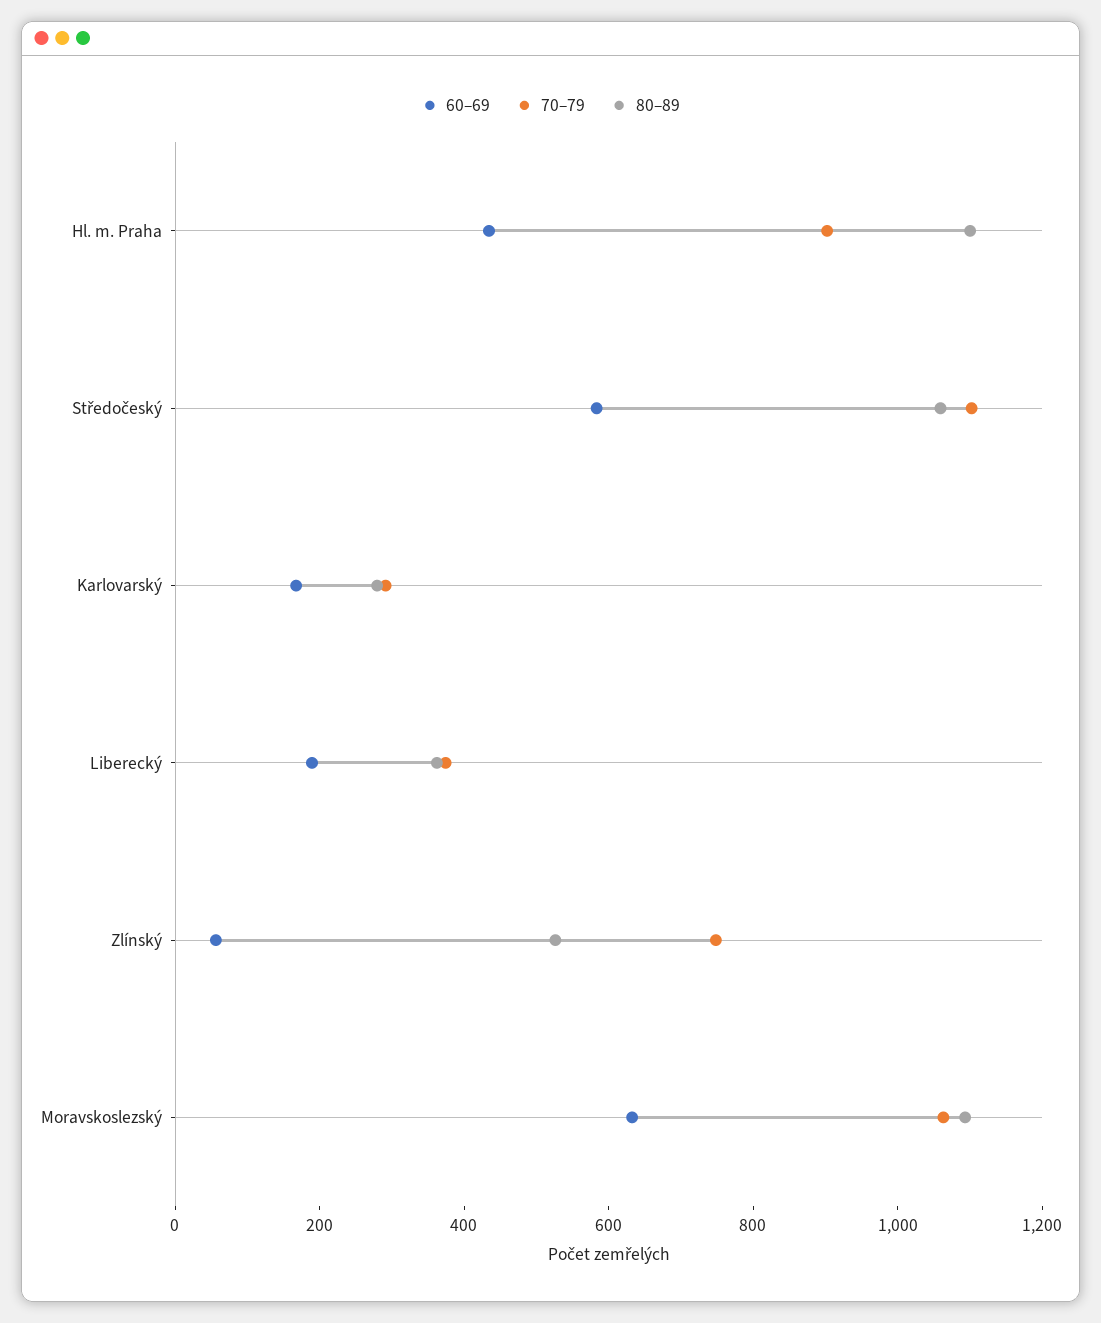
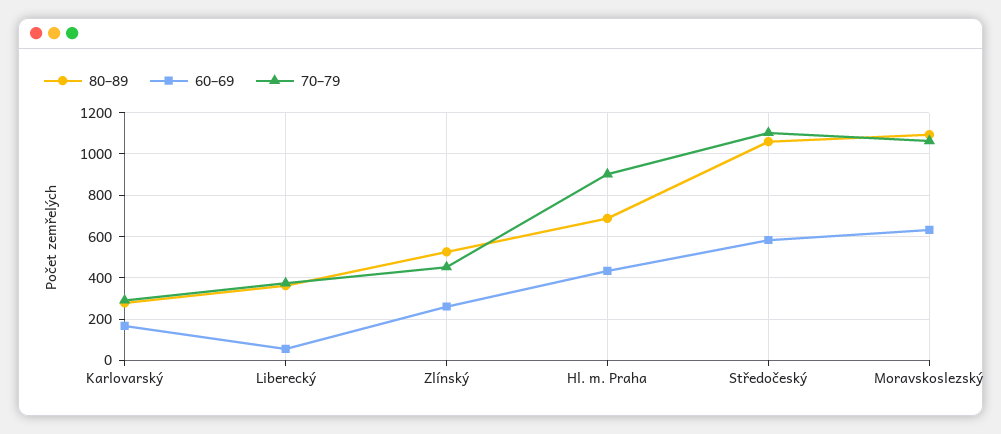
80–89, Hl. m. Praha: 1100 -> 700
60–69, Liberecký: 200 -> 50
60–69, Zlínský: 50 -> 250
70–79, Zlínský: 750 -> 450

